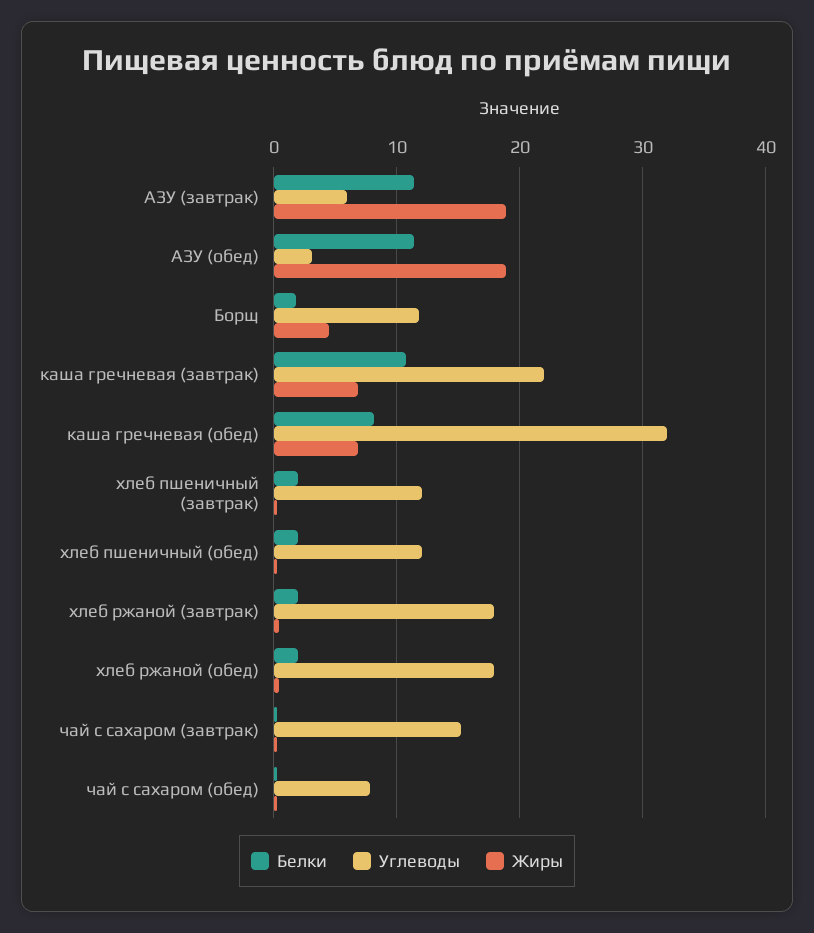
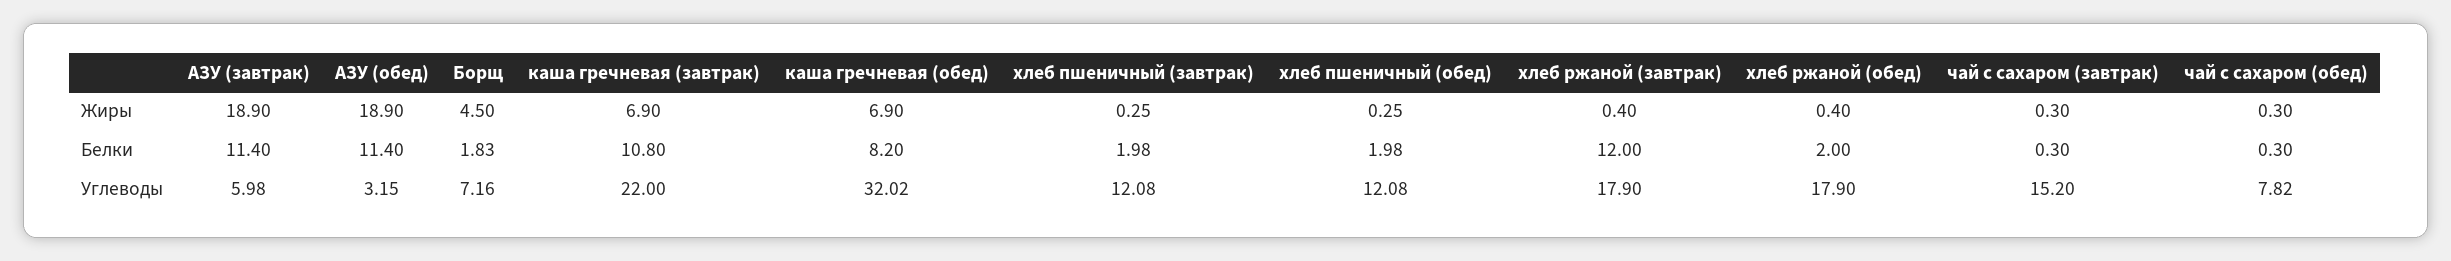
Углеводы, Борщ: 12 -> 7.16
Белки, хлеб ржаной (завтрак): 2 -> 12

